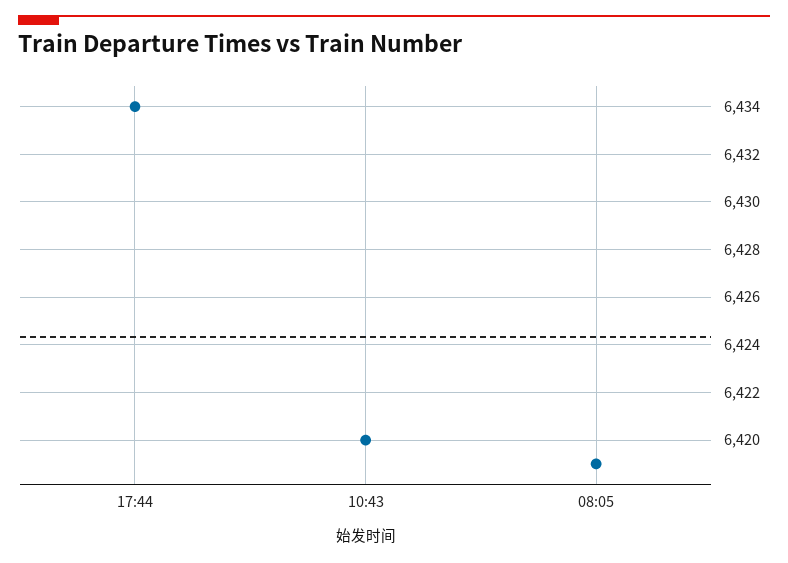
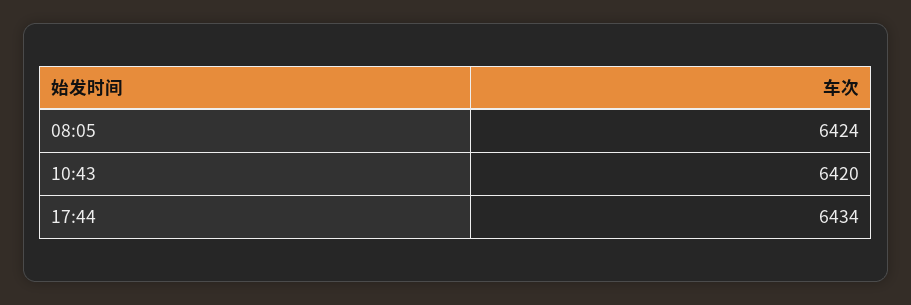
08:05: 6419 -> 6424

